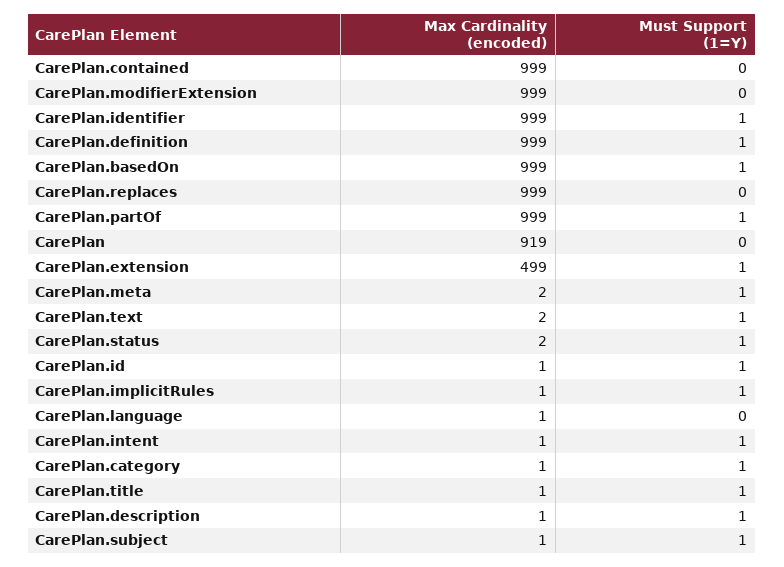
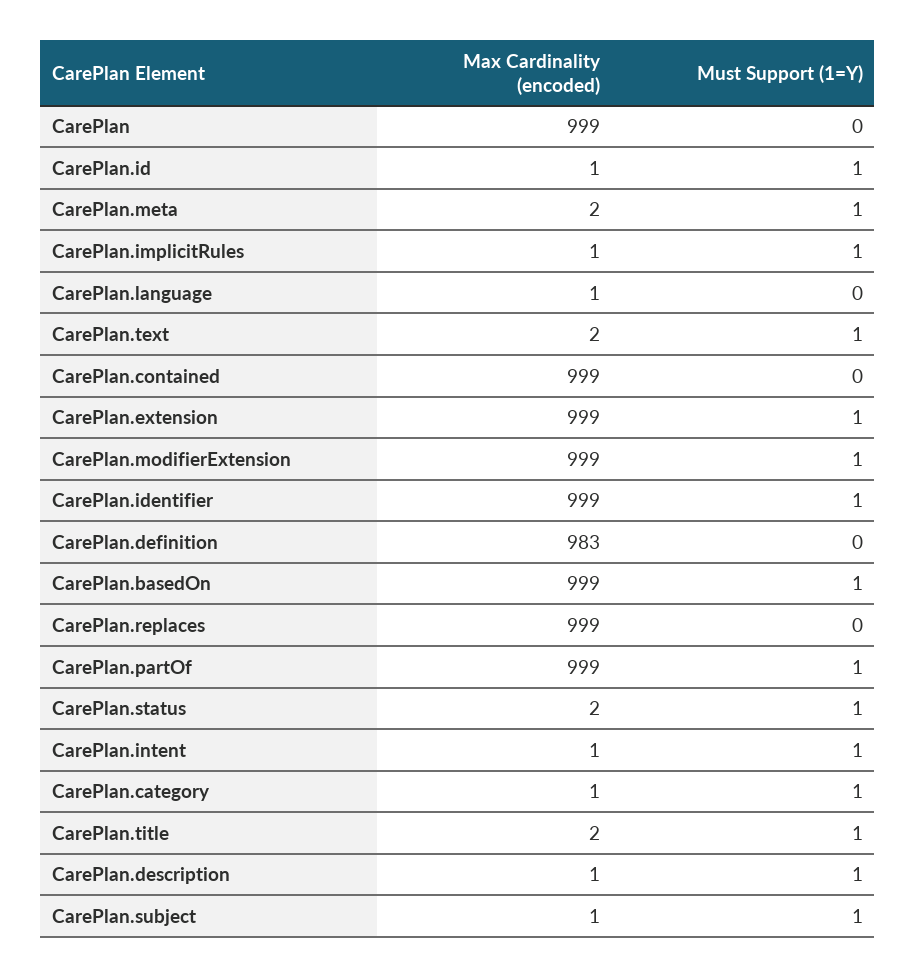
Must Support (1=Y), CarePlan.modifierExtension: 0 -> 1
Max Cardinality (encoded), CarePlan.definition: 999 -> 983
Must Support (1=Y), CarePlan.definition: 1 -> 0
Max Cardinality (encoded), CarePlan: 919 -> 999
Max Cardinality (encoded), CarePlan.extension: 499 -> 999
Max Cardinality (encoded), CarePlan.title: 1 -> 2

